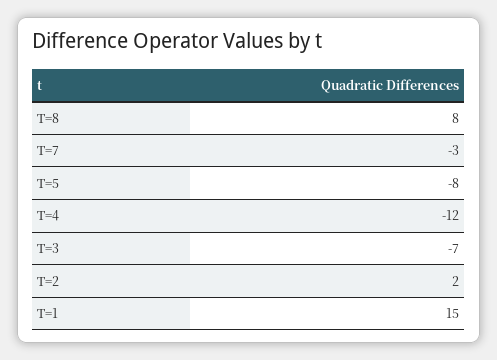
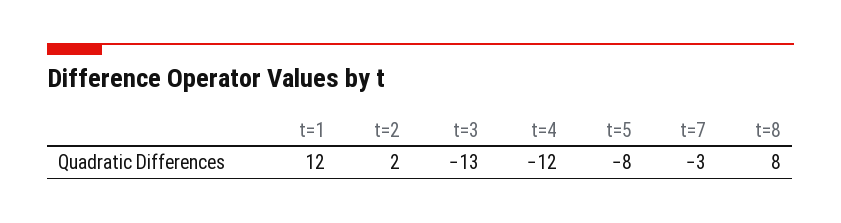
T=3: -7 -> -13
T=1: 15 -> 12

